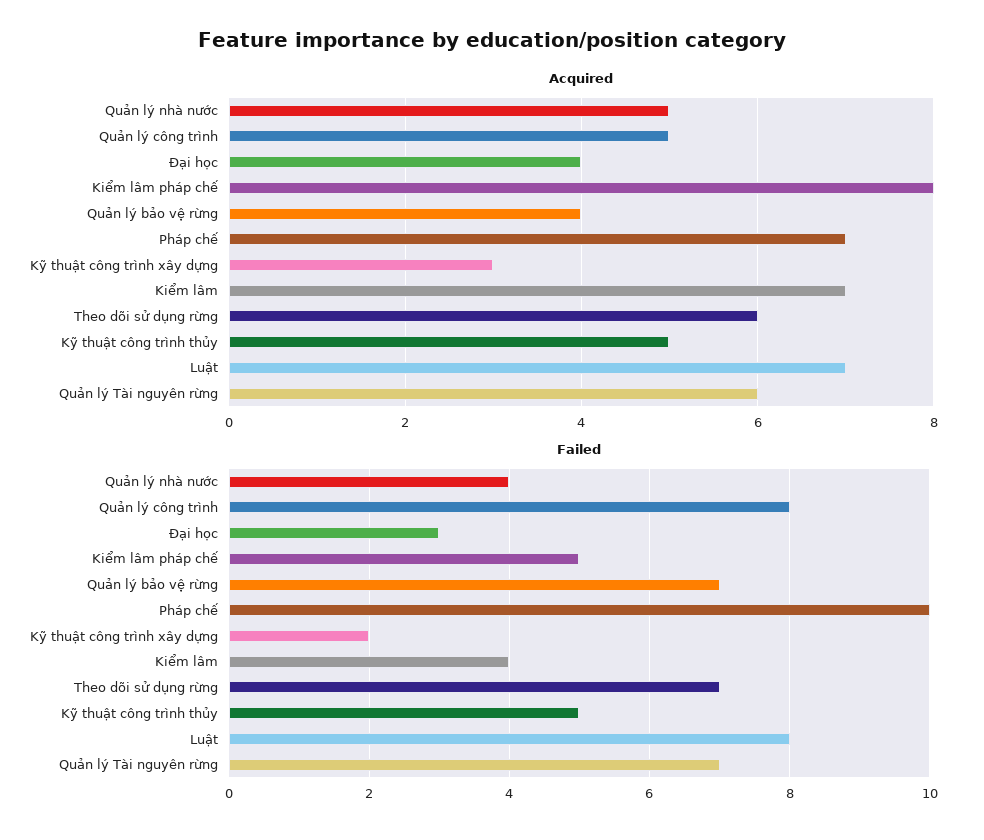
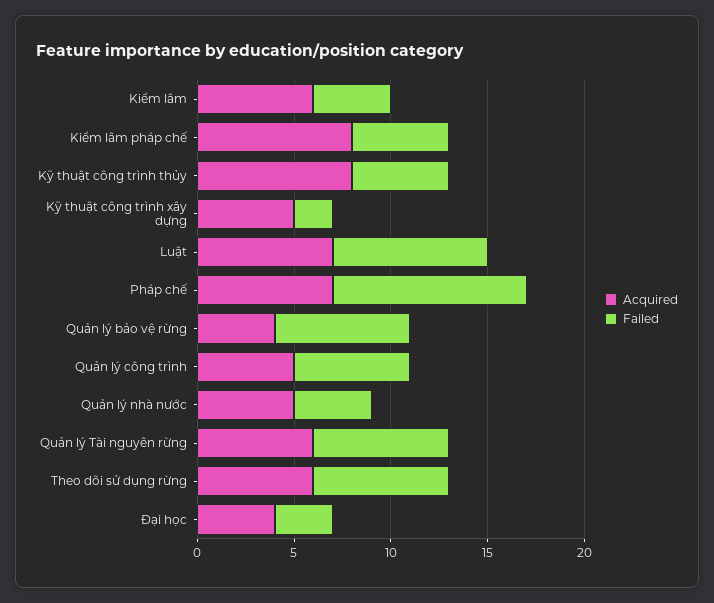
Acquired, Kỹ thuật công trình xây dựng: 3 -> 5
Acquired, Kiểm lâm: 7 -> 6
Acquired, Kỹ thuật công trình thủy: 5 -> 8
Failed, Quản lý công trình: 8 -> 6

